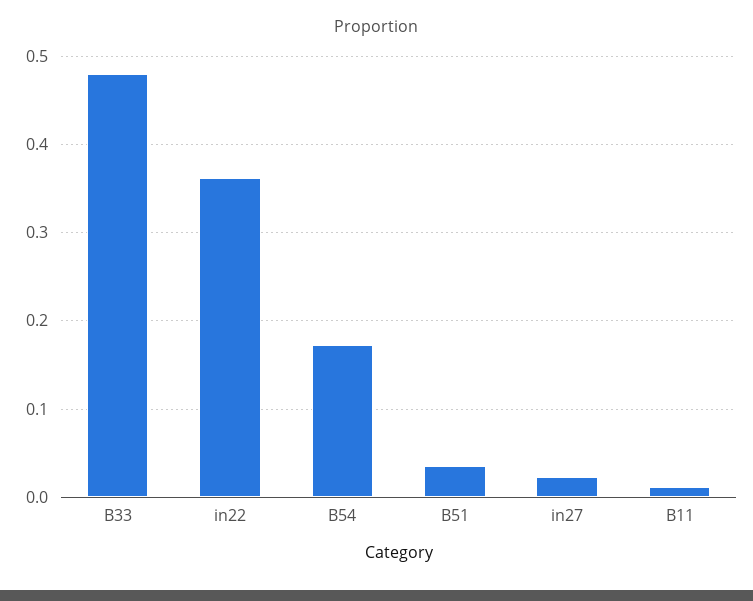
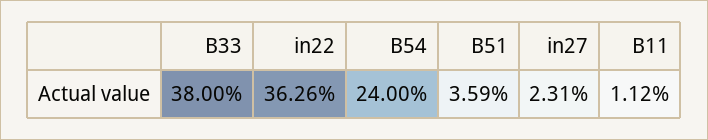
B33: 0.48 -> 0.38
B54: 0.17 -> 0.24

